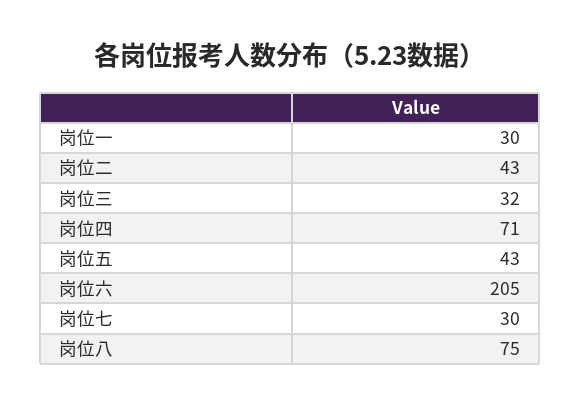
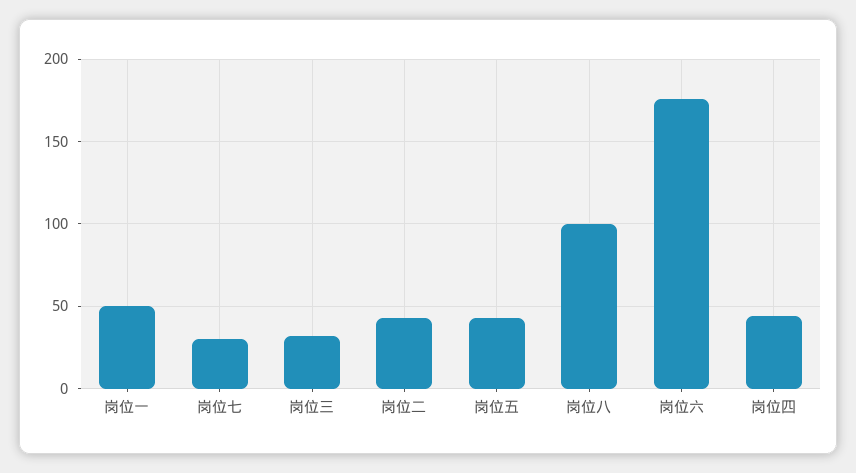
岗位一: 30 -> 50
岗位四: 71 -> 45
岗位六: 205 -> 175
岗位八: 75 -> 100

